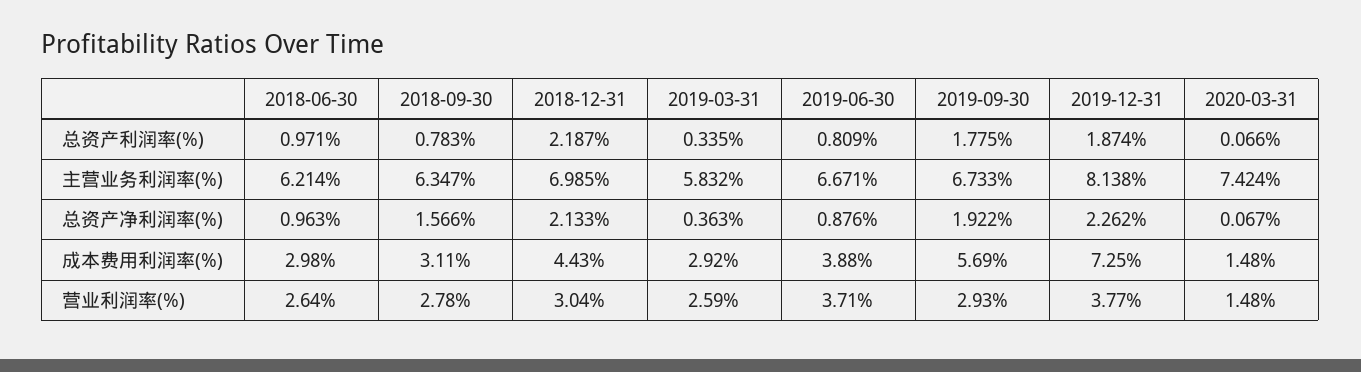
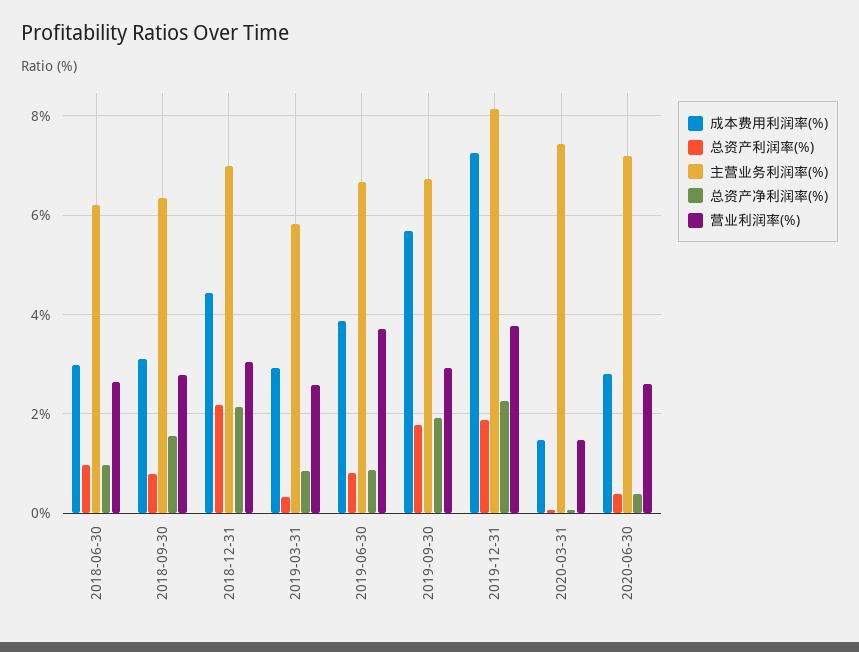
总资产净利润率(%), 2019-03-31: 0.363 -> 0.8
成本费用利润率(%), 2020-06-30: none -> 2.8
总资产利润率(%), 2020-06-30: none -> 0.4
主营业务利润率(%), 2020-06-30: none -> 7.2
总资产净利润率(%), 2020-06-30: none -> 0.4
营业利润率(%), 2020-06-30: none -> 2.6

